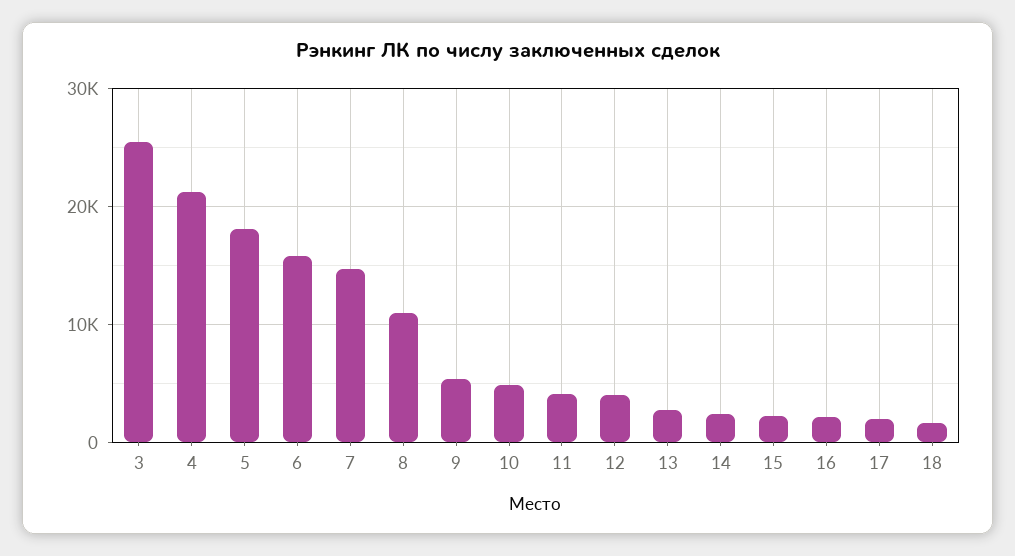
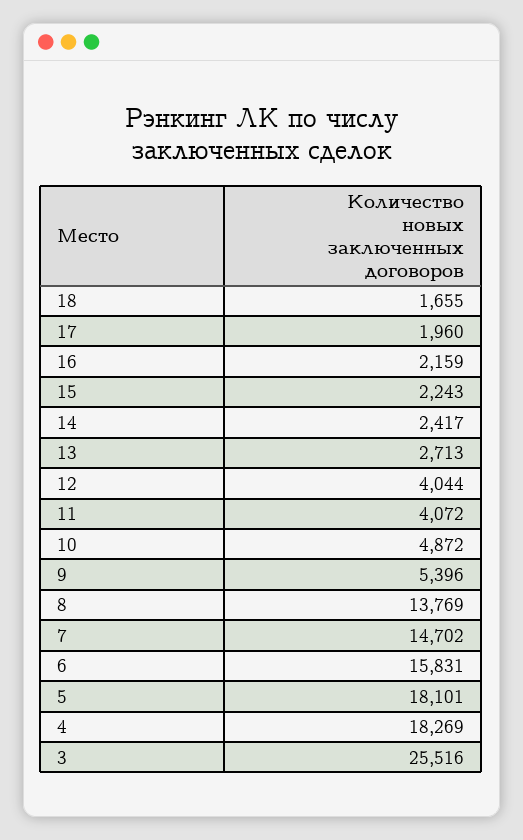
4: 21000 -> 18269
8: 11000 -> 13769

